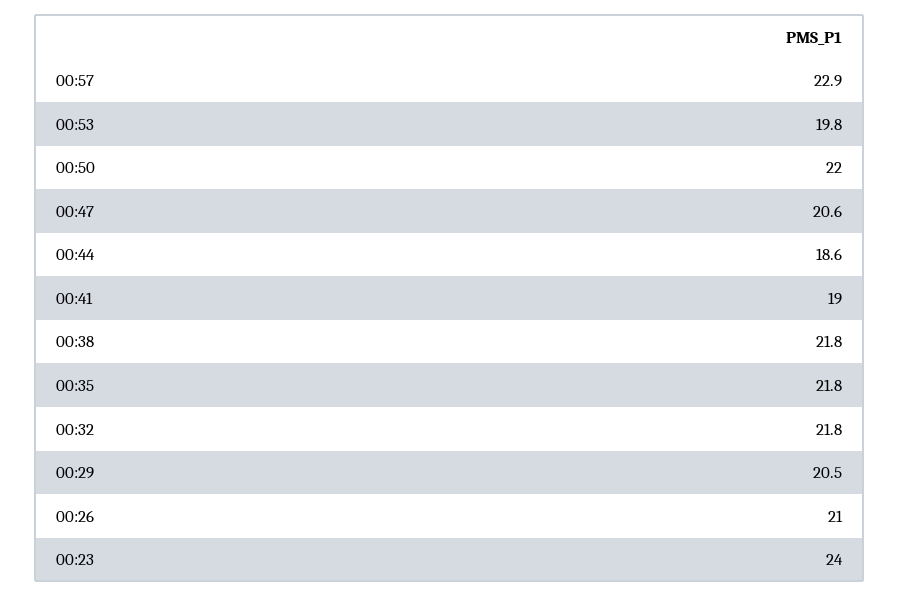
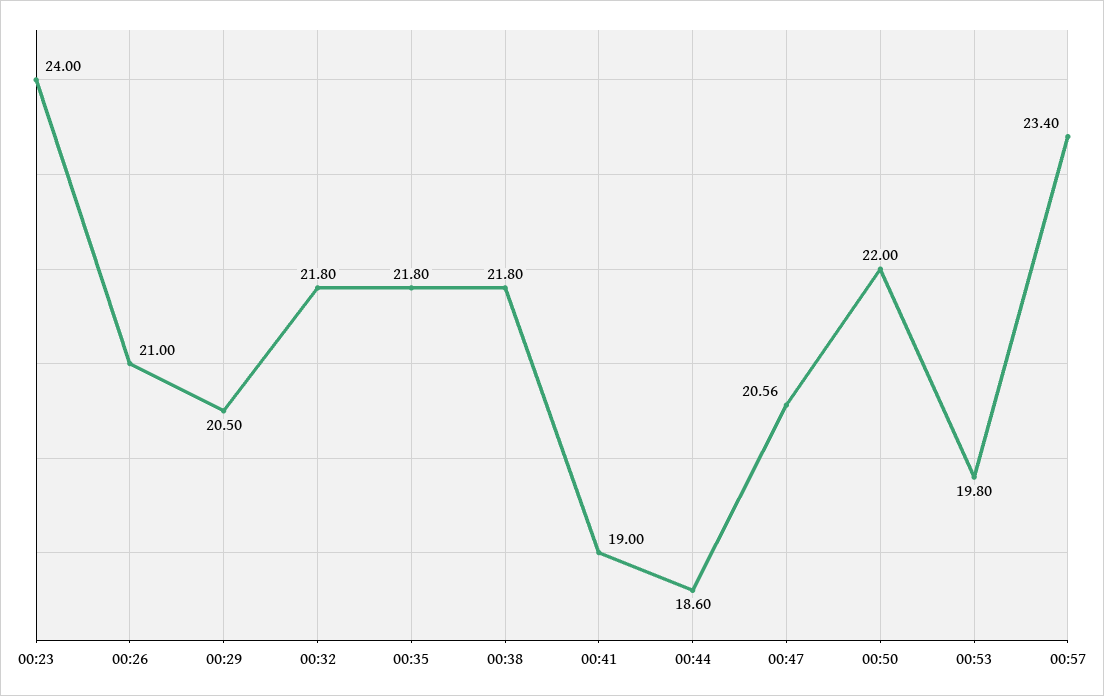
00:57: 22.9 -> 23.4

